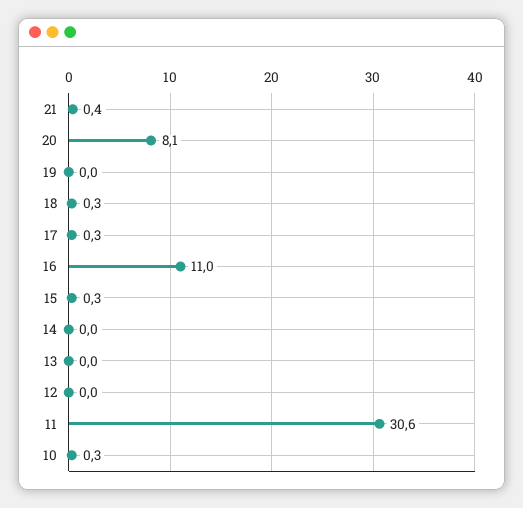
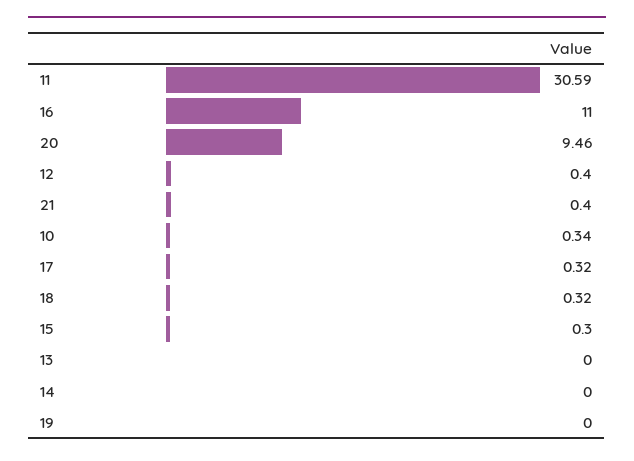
20: 8.1 -> 9.46
12: 0 -> 0.4

